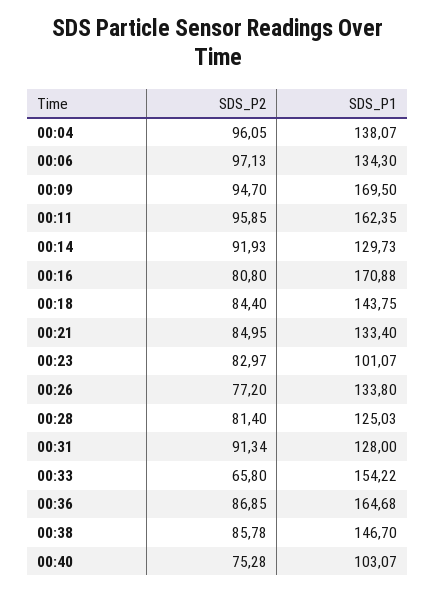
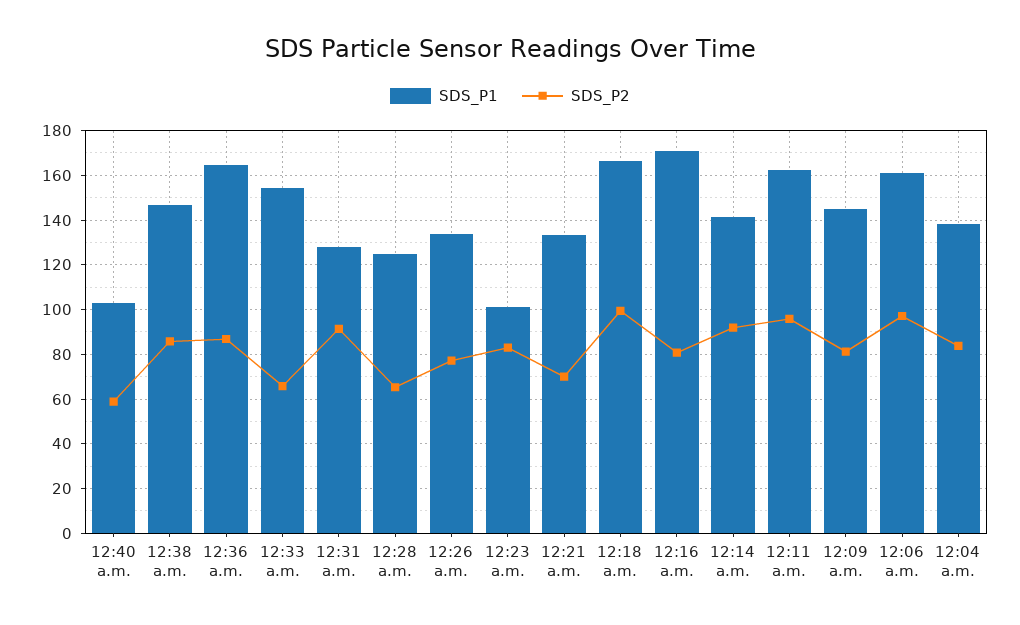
SDS_P2, 00:04: 96.05 -> 85
SDS_P1, 00:06: 134.3 -> 160
SDS_P2, 00:09: 94.7 -> 80
SDS_P1, 00:09: 169.5 -> 145
SDS_P1, 00:14: 129.73 -> 140
SDS_P2, 00:18: 84.4 -> 100
SDS_P1, 00:18: 143.75 -> 165
SDS_P2, 00:21: 84.95 -> 70
SDS_P2, 00:28: 81.4 -> 65
SDS_P2, 00:40: 75.28 -> 60

